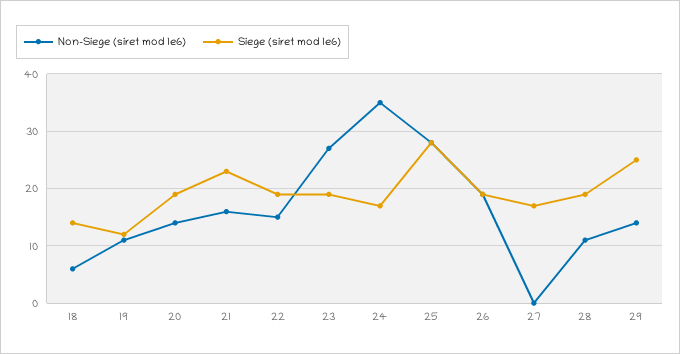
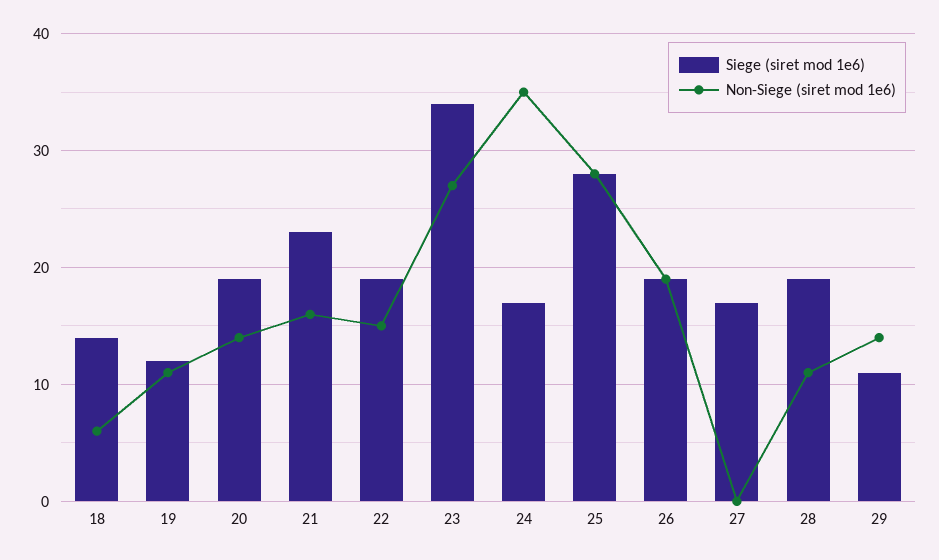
Siege (siret mod 1e6), 23: 20 -> 34
Siege (siret mod 1e6), 29: 25 -> 11

